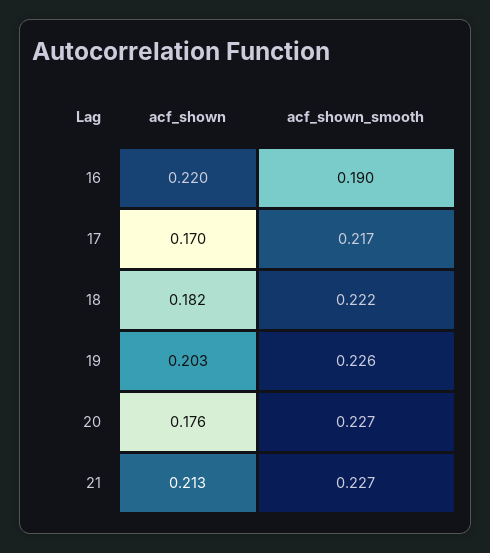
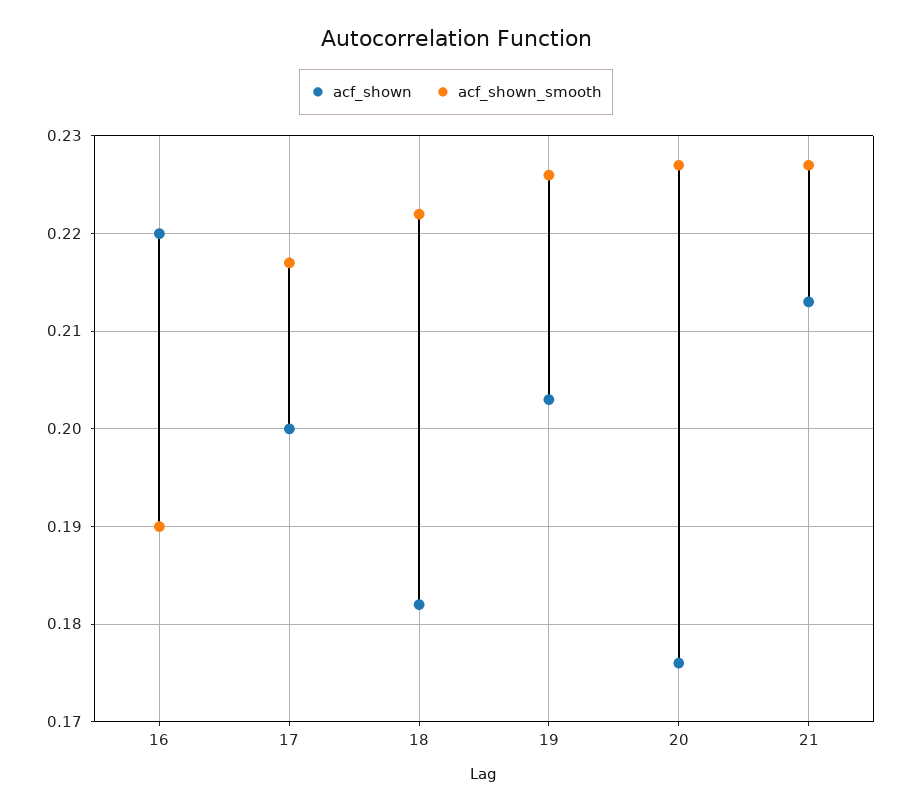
acf_shown, 17: 0.17 -> 0.2

